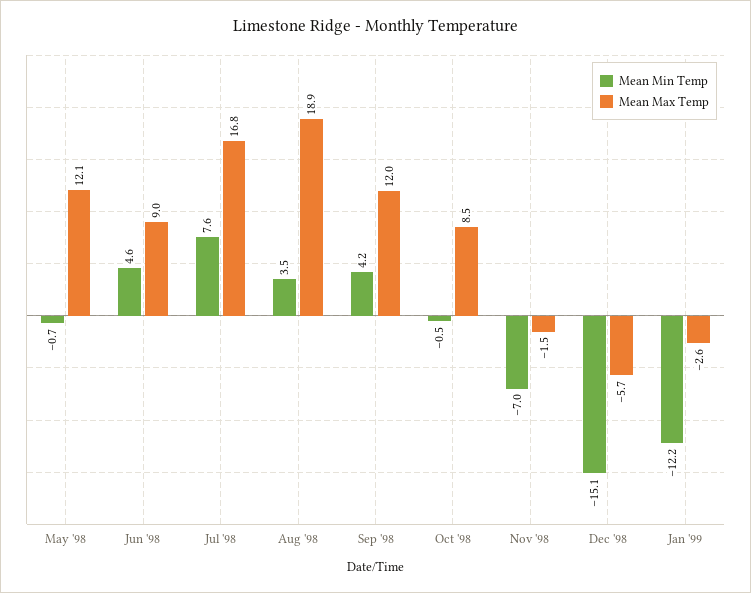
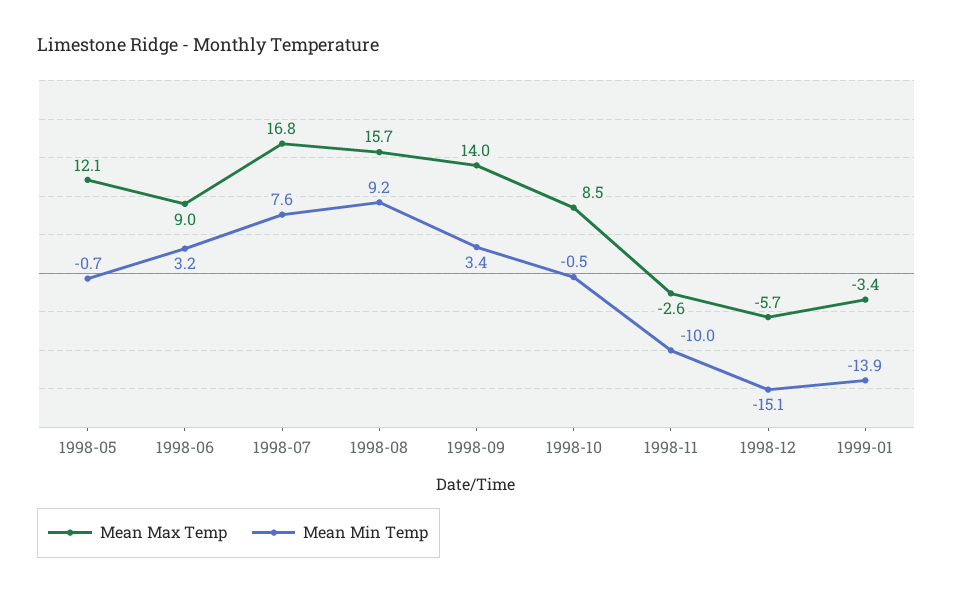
Mean Min Temp, Jun '98: 4.6 -> 3.2
Mean Min Temp, Aug '98: 3.5 -> 9.2
Mean Max Temp, Aug '98: 18.9 -> 15.7
Mean Min Temp, Sep '98: 4.2 -> 3.4
Mean Max Temp, Sep '98: 12 -> 14
Mean Min Temp, Nov '98: -7 -> -10
Mean Max Temp, Nov '98: -1.5 -> -2.6
Mean Min Temp, Jan '99: -12.2 -> -13.9
Mean Max Temp, Jan '99: -2.6 -> -3.4

